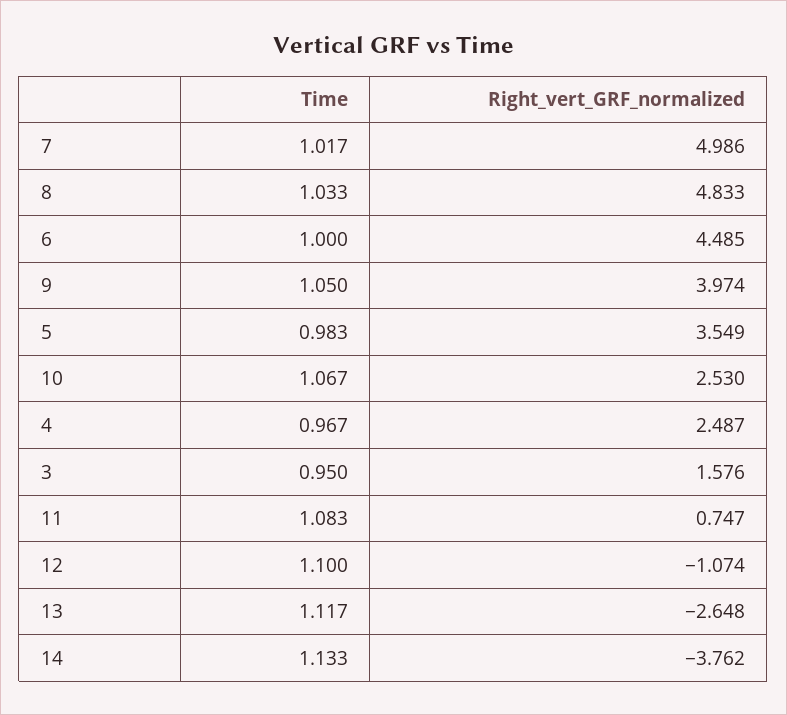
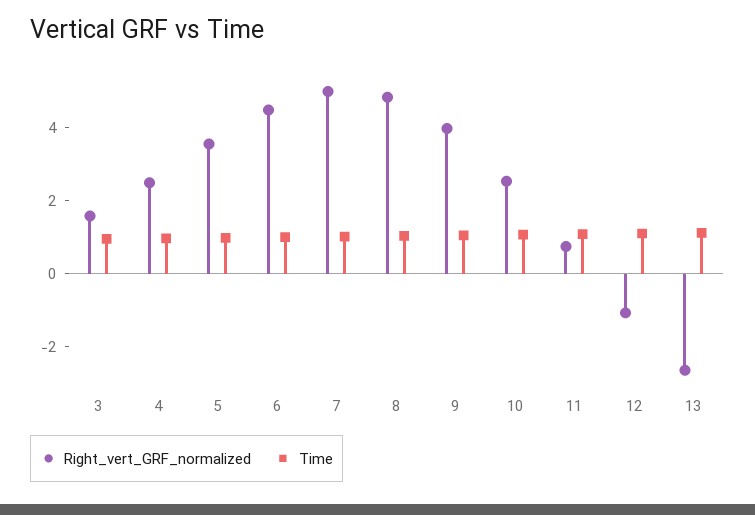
Time, 14: 1.133 -> none
Right_vert_GRF_normalized, 14: -3.762 -> none

